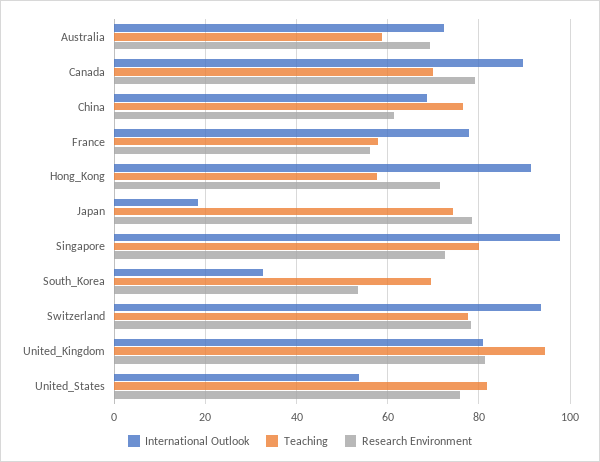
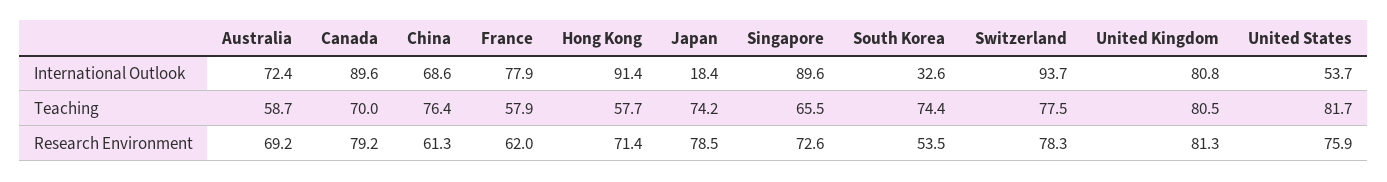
Research Environment, France: 56 -> 62
International Outlook, Singapore: 98 -> 89.6
Teaching, Singapore: 80 -> 65.5
Teaching, South_Korea: 70 -> 74.4
Teaching, United_Kingdom: 94 -> 80.5

